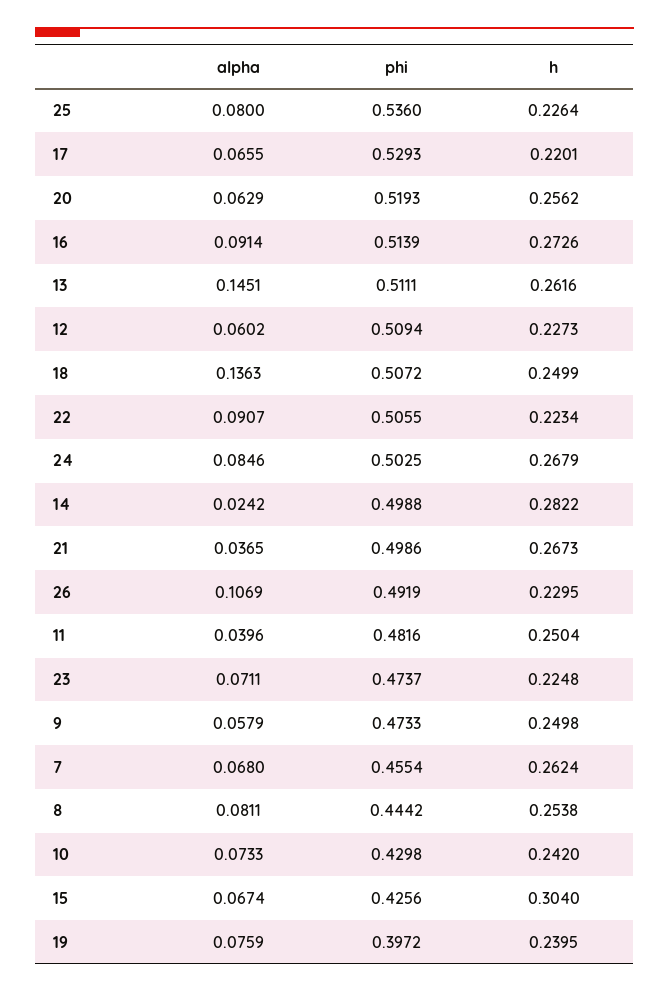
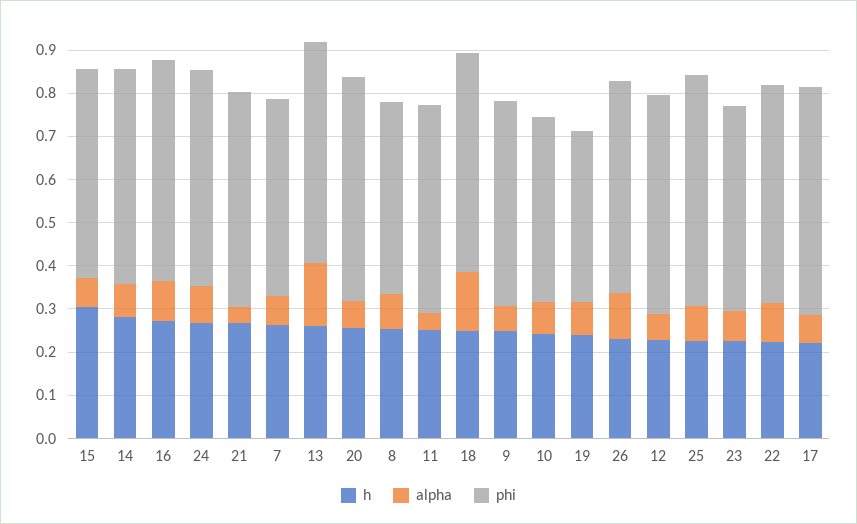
alpha, 14: 0.0242 -> 0.08
phi, 15: 0.4256 -> 0.48

